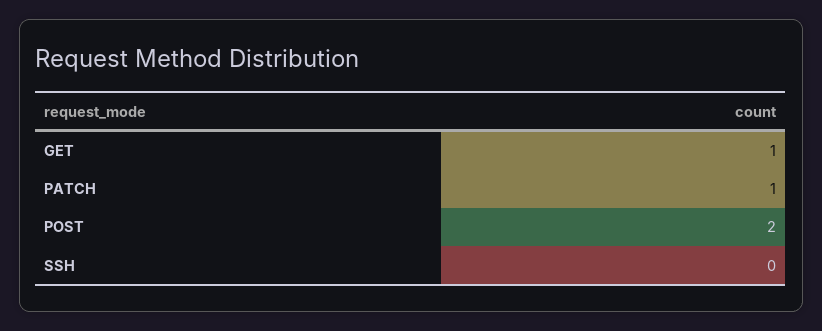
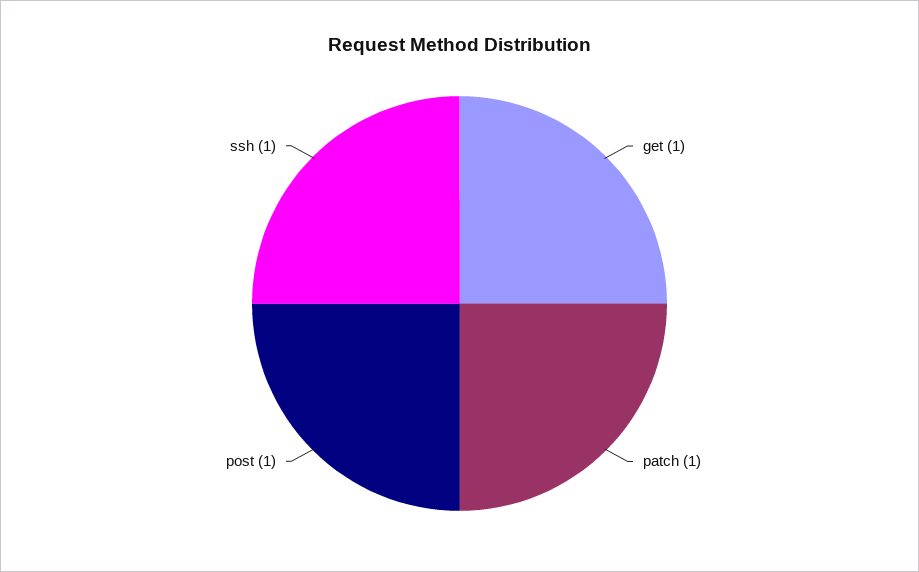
POST: 2 -> 1
SSH: 0 -> 1

